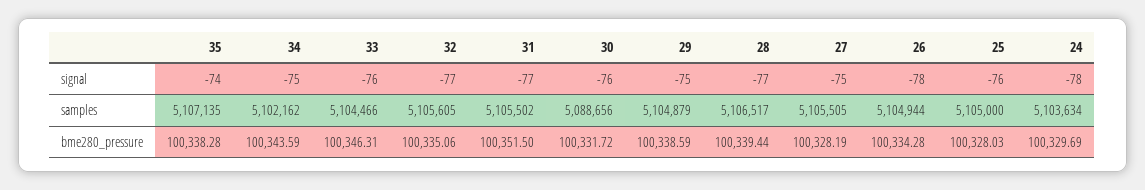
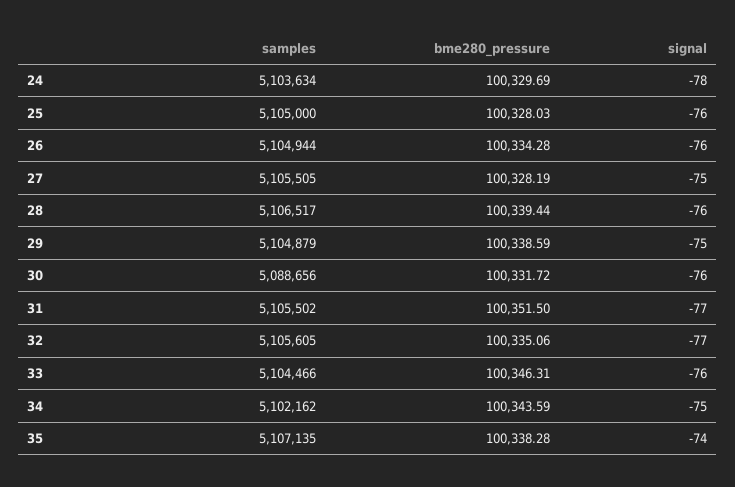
28, signal: -77 -> -76
26, signal: -78 -> -76

